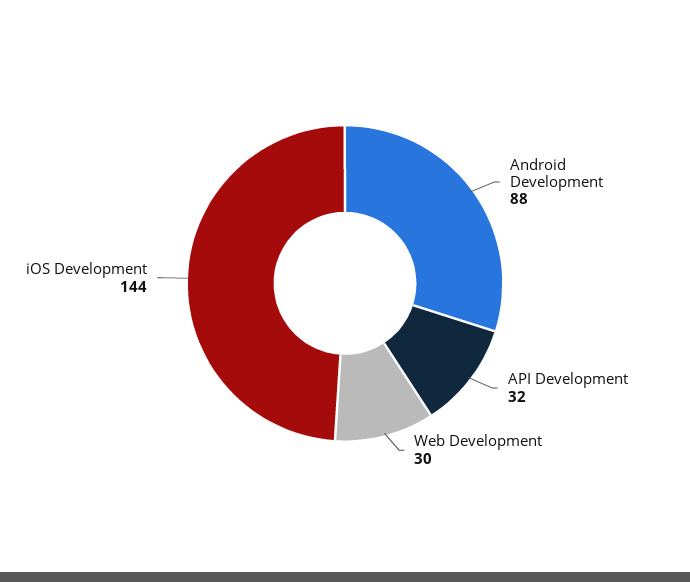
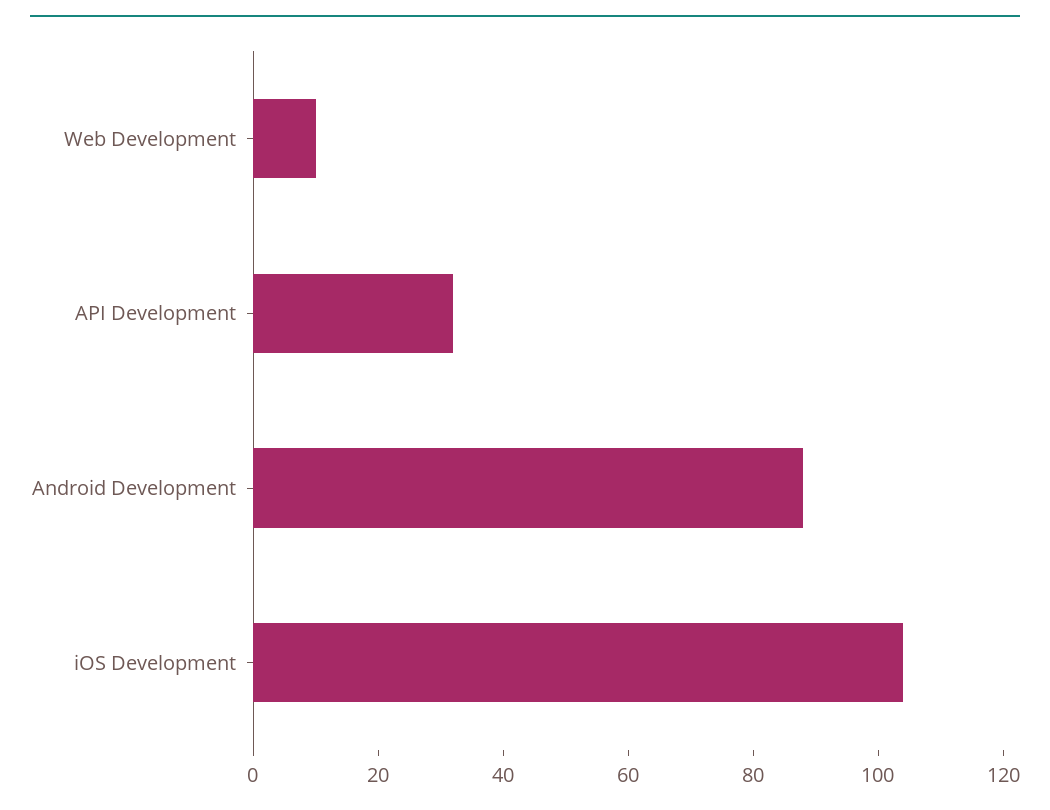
Web Development: 30 -> 10
iOS Development: 144 -> 105

